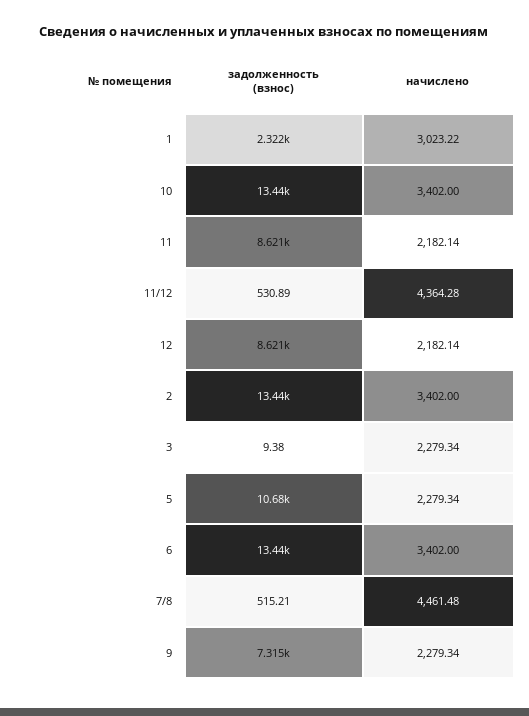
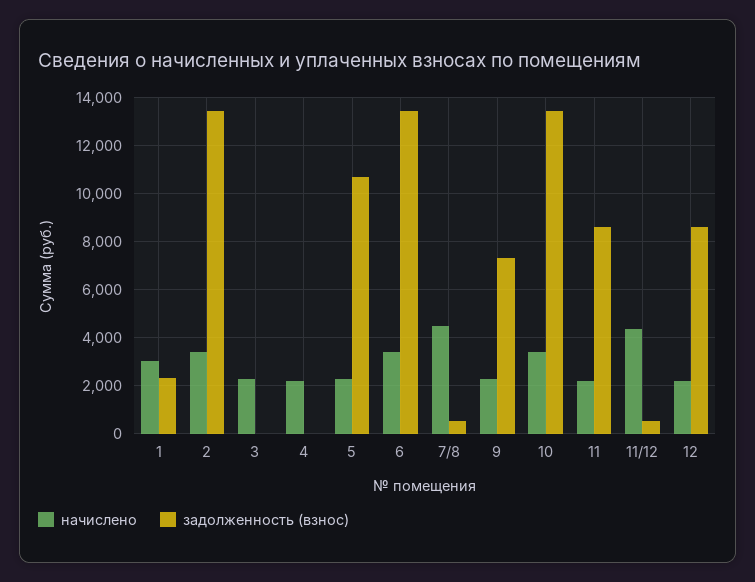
начислено, 4: none -> 2250
задолженность (взнос), 4: none -> 0

